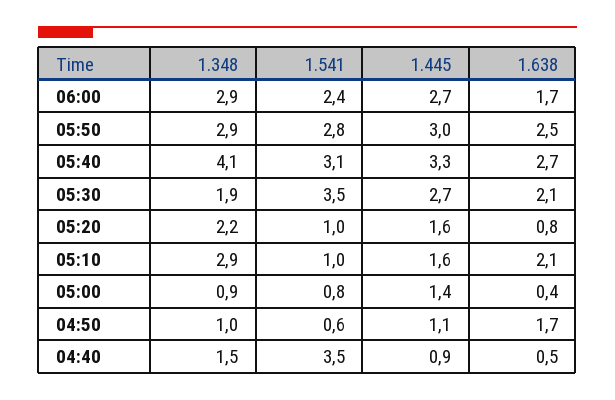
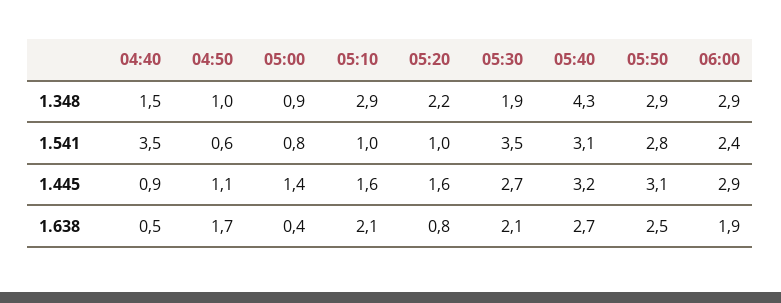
1.445, 06:00: 2.7 -> 2.9
1.638, 06:00: 1.7 -> 1.9
1.445, 05:50: 3 -> 3.1
1.348, 05:40: 4.1 -> 4.3
1.445, 05:40: 3.3 -> 3.2

